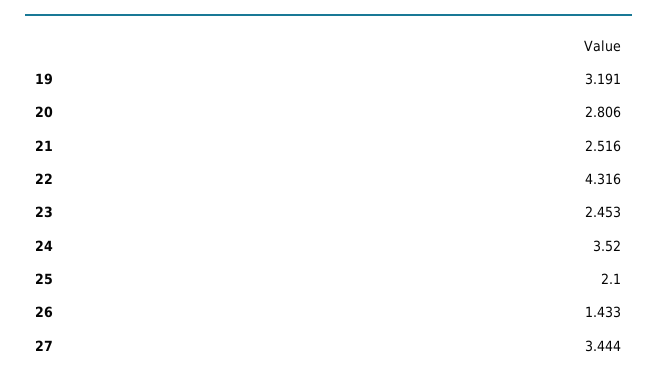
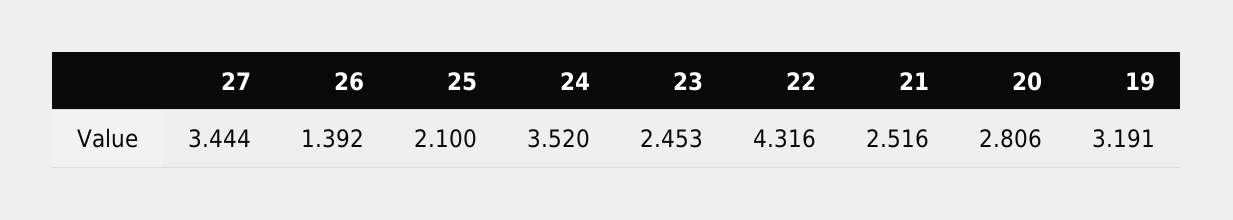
26: 1.433 -> 1.392

